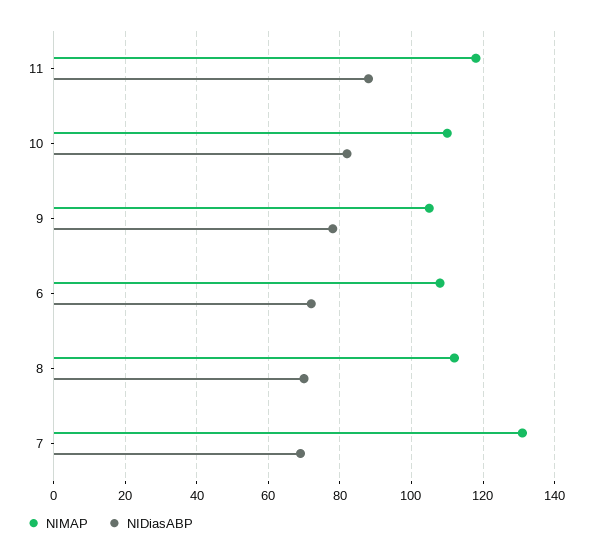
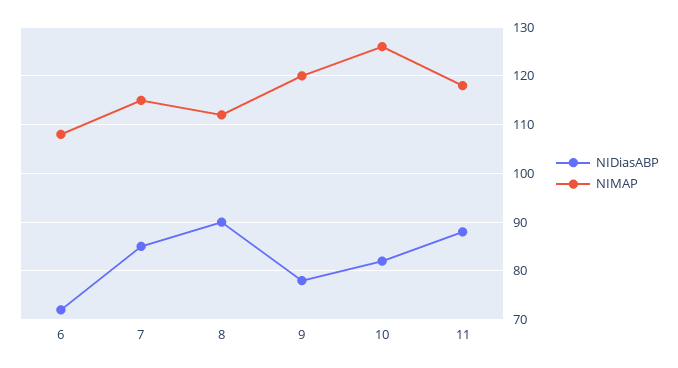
NIMAP, 10: 110 -> 125
NIMAP, 9: 105 -> 120
NIDiasABP, 8: 70 -> 90
NIMAP, 7: 130 -> 115
NIDiasABP, 7: 70 -> 85

